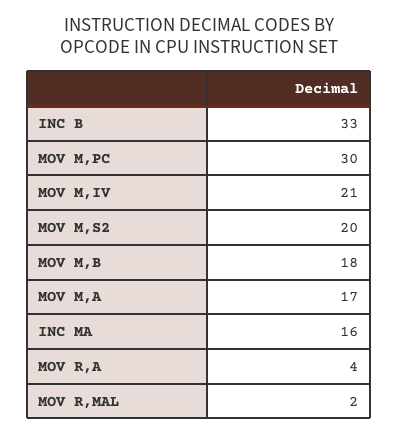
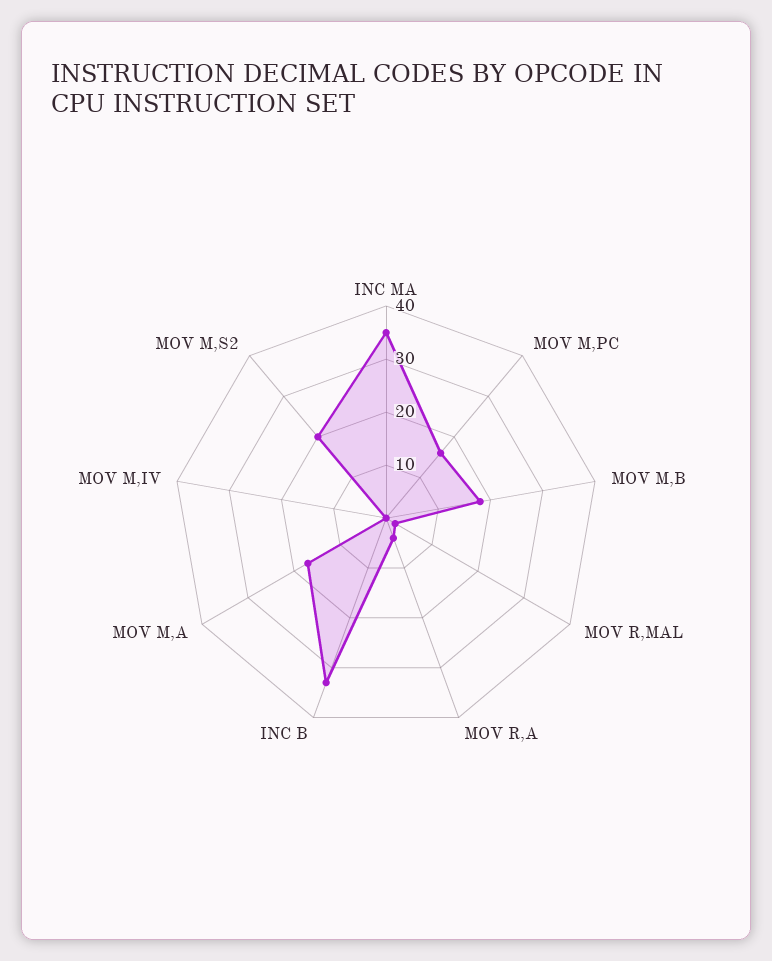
MOV M,PC: 30 -> 15
MOV M,IV: 21 -> 0
INC MA: 16 -> 35

